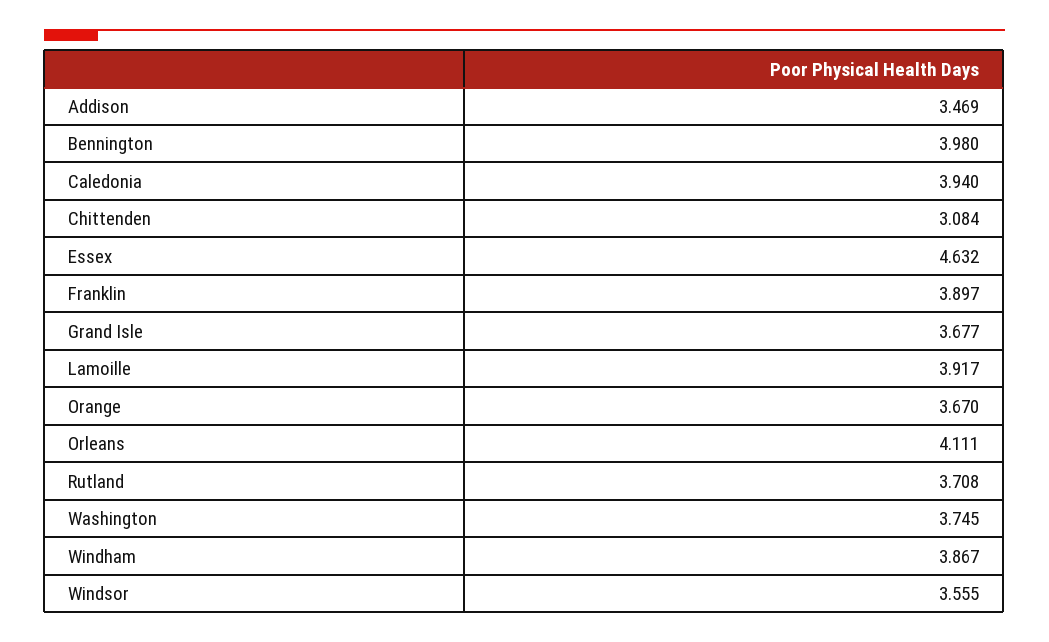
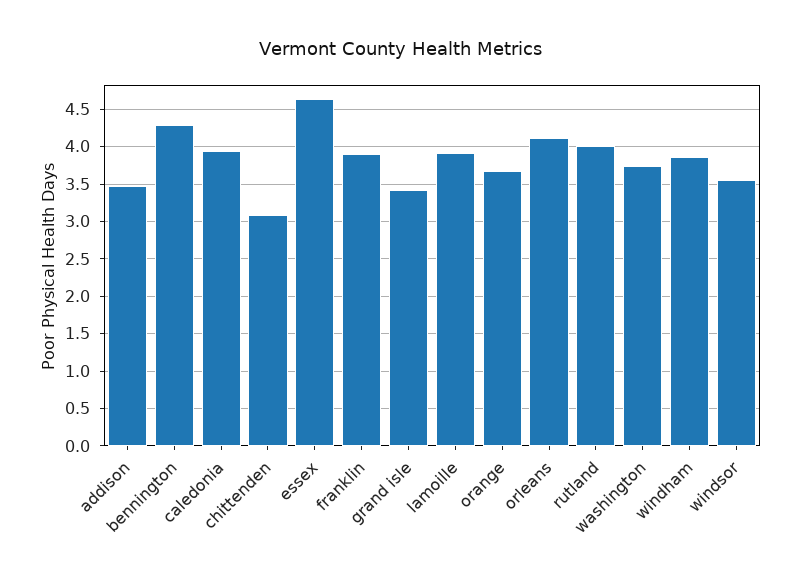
Bennington: 3.98 -> 4.3
Grand Isle: 3.677 -> 3.4
Rutland: 3.708 -> 4

